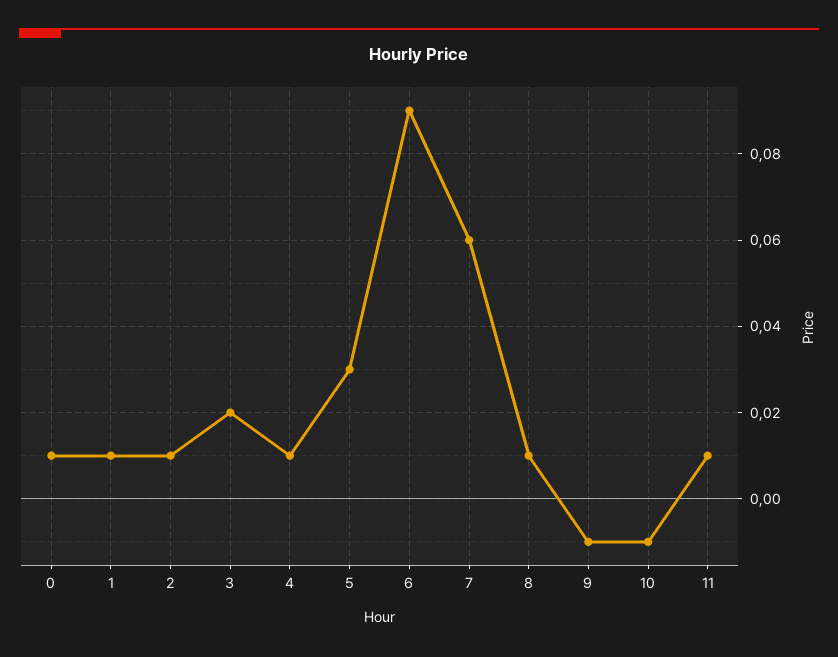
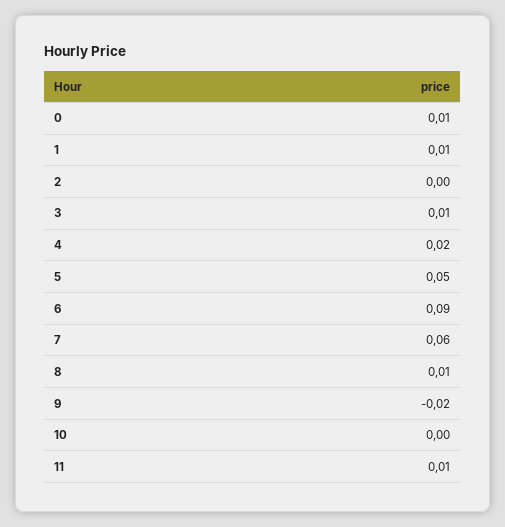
2: 0.01 -> 0
3: 0.02 -> 0.01
4: 0.01 -> 0.02
5: 0.03 -> 0.05
9: -0.01 -> -0.02
10: -0.01 -> 0

